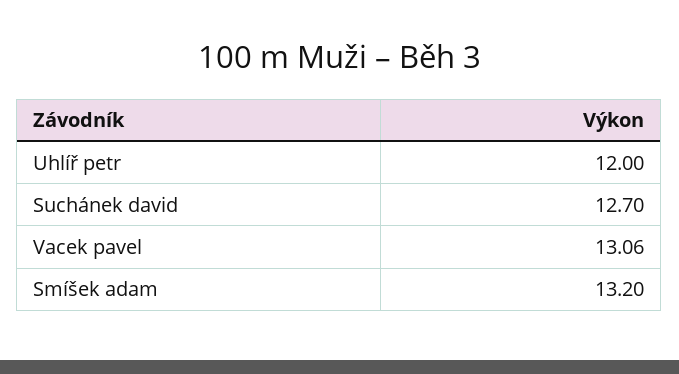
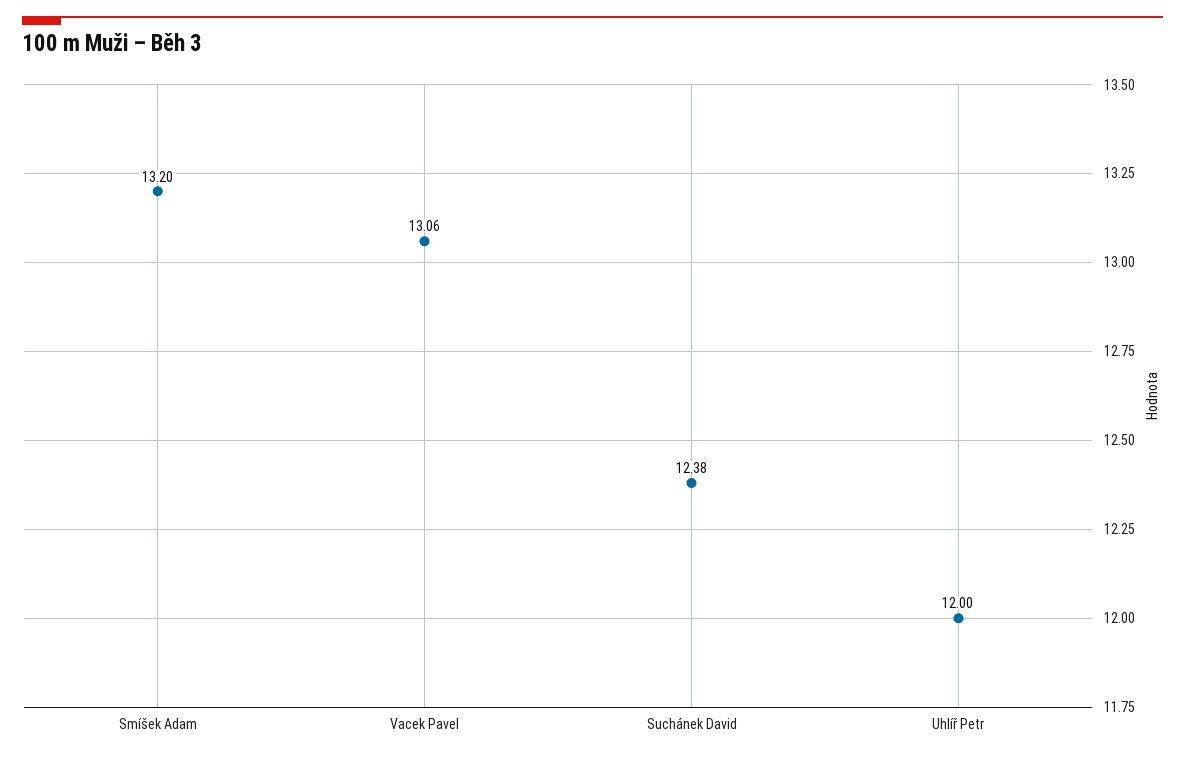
Suchánek david: 12.7 -> 12.38

